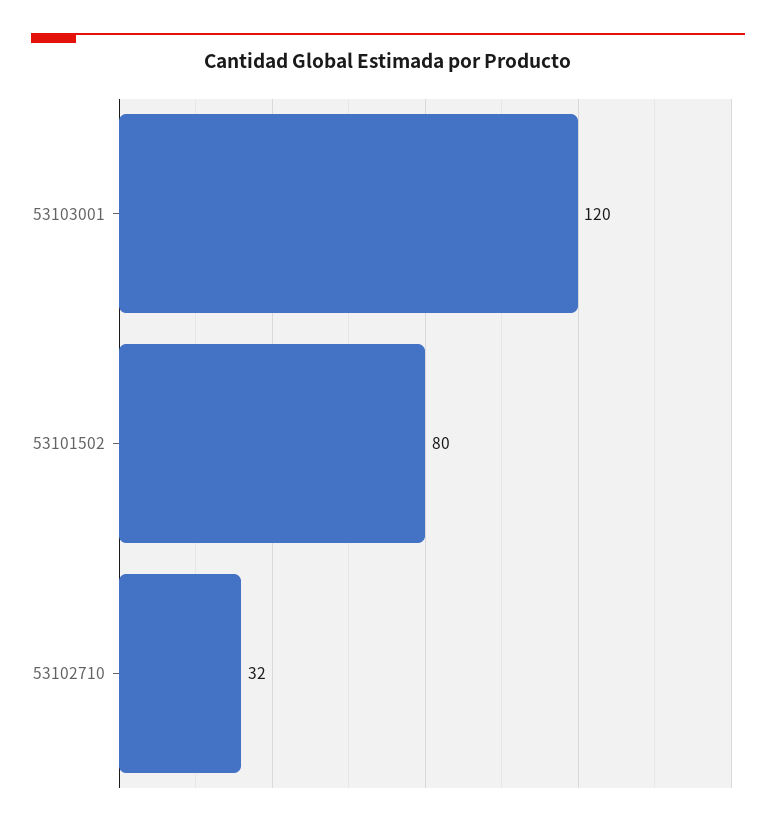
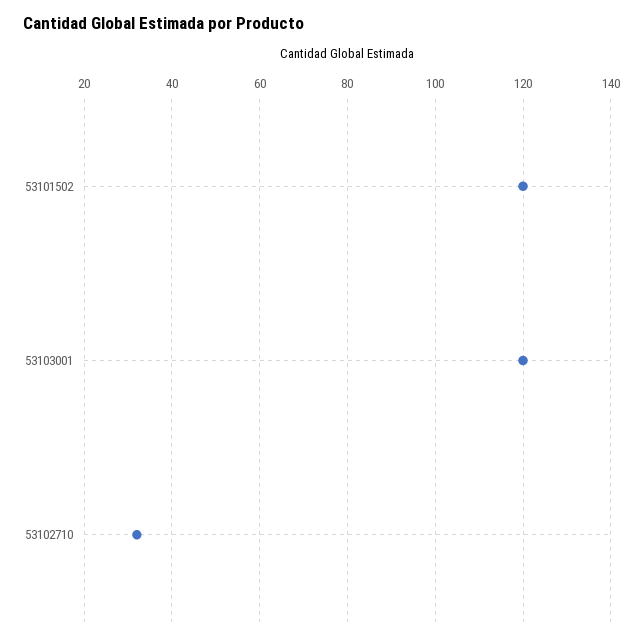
53101502: 80 -> 120

